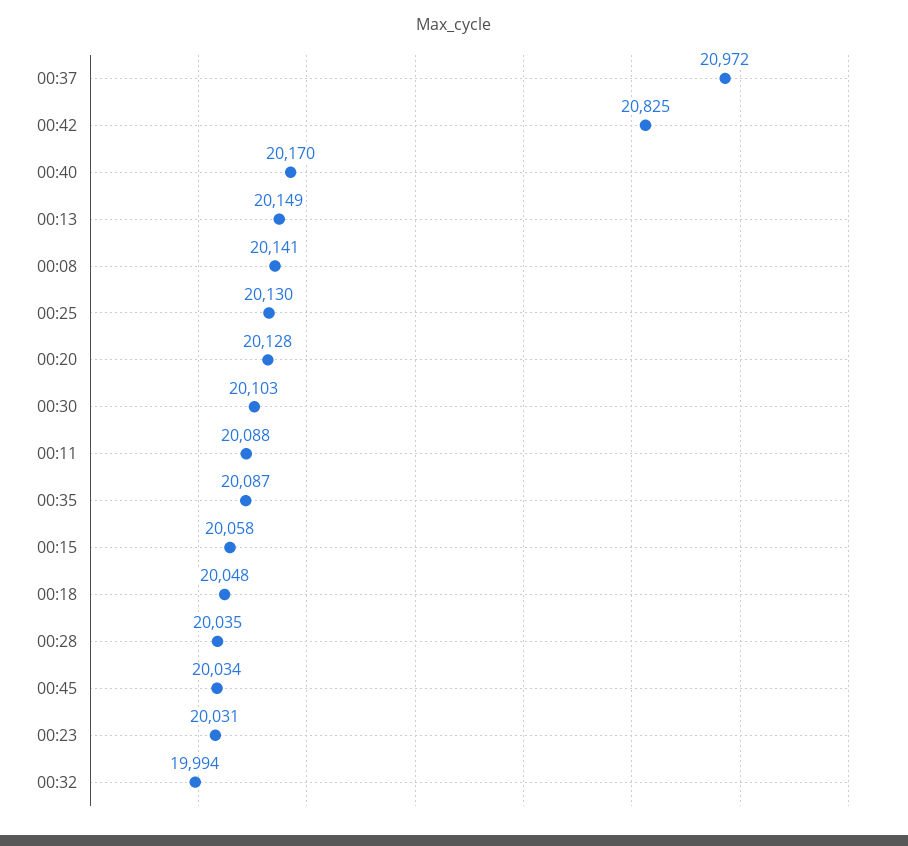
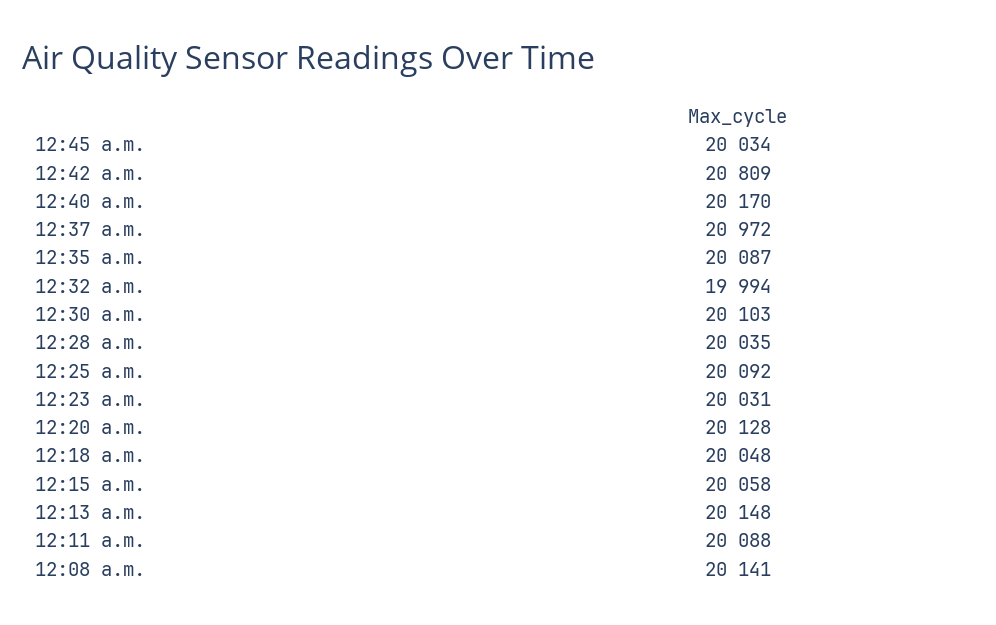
00:42: 20825 -> 20809
00:13: 20149 -> 20148
00:25: 20130 -> 20092

